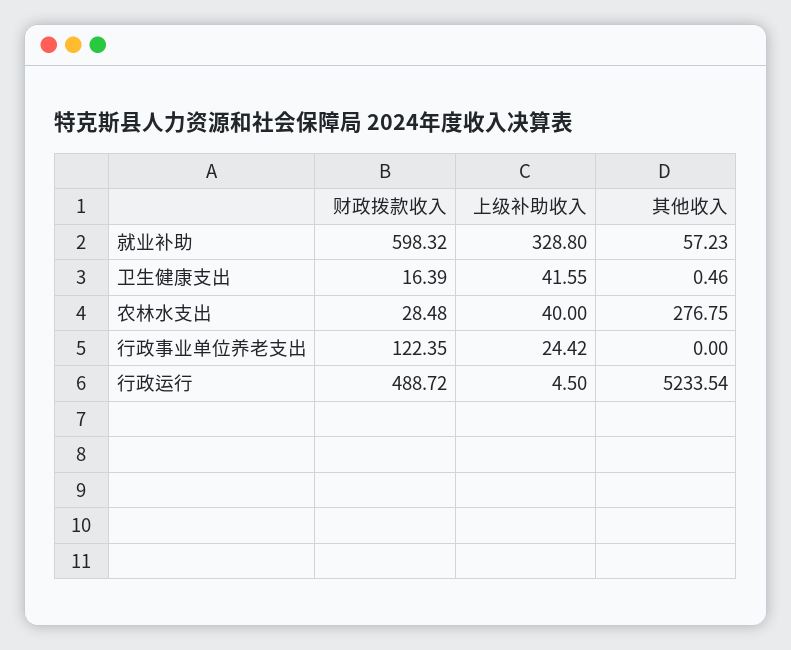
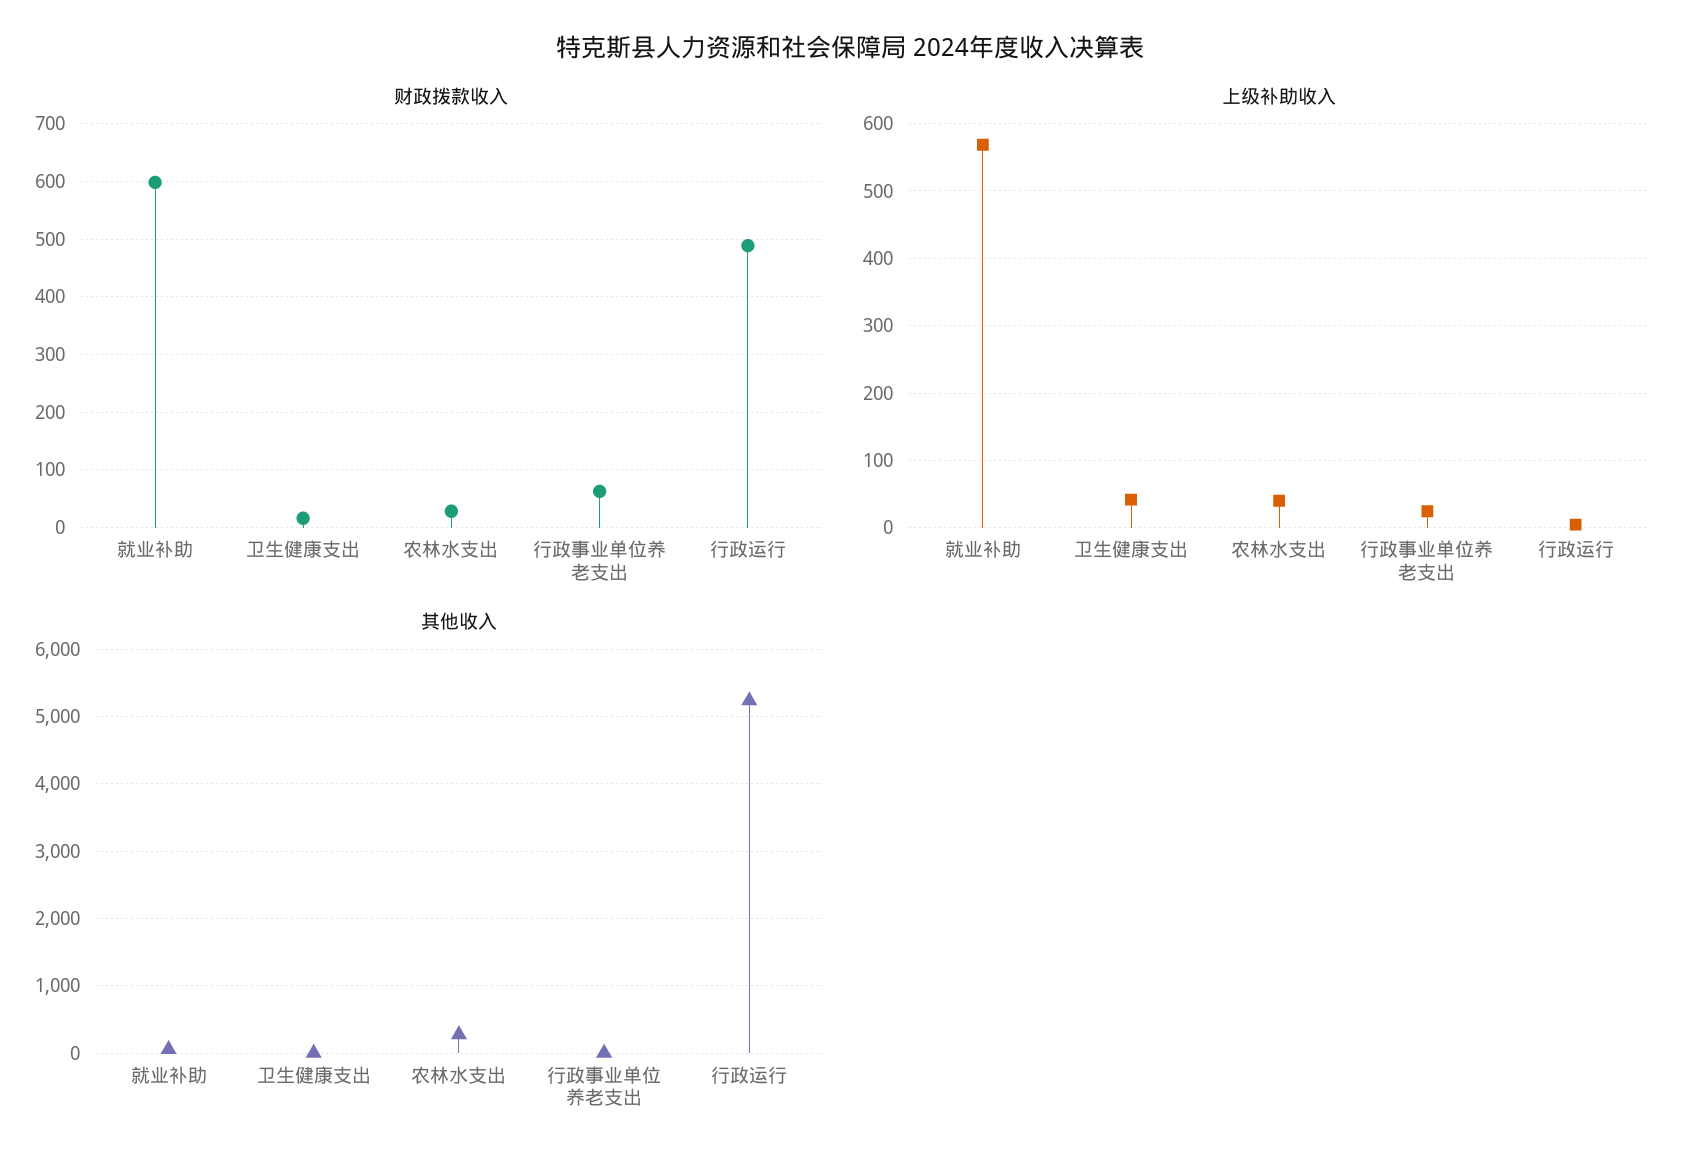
上级补助收入, 就业补助: 328.8 -> 570
财政拨款收入, 行政事业单位养老支出: 122.35 -> 60

